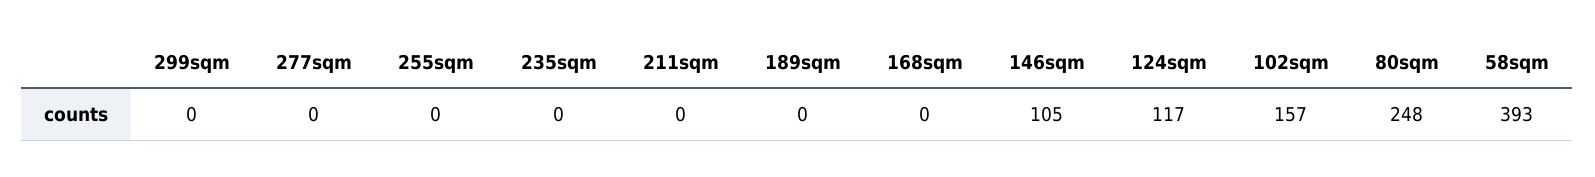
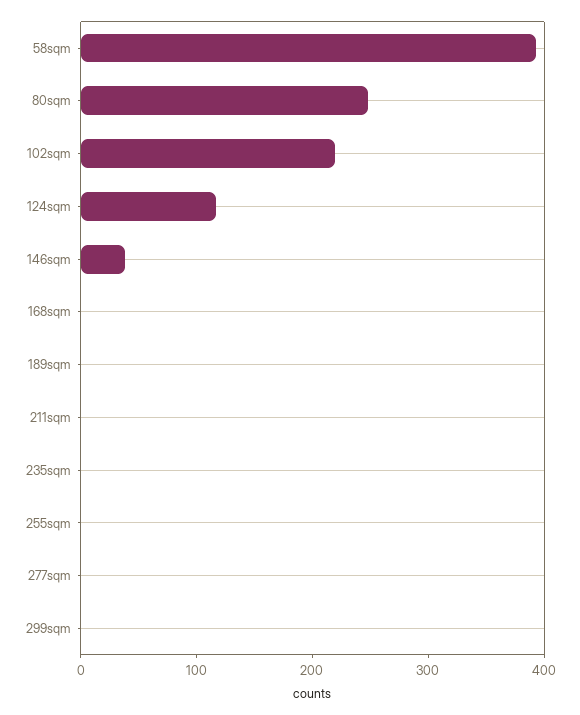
146sqm: 105 -> 40
102sqm: 157 -> 220

